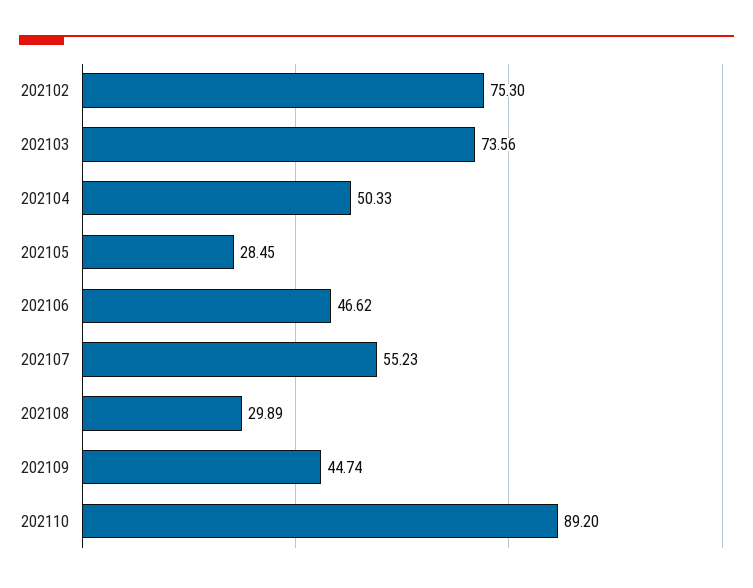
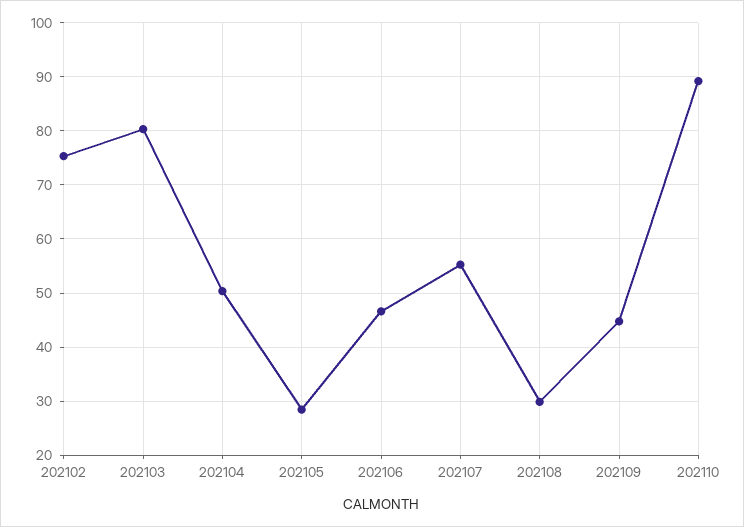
202103: 73.56 -> 80

